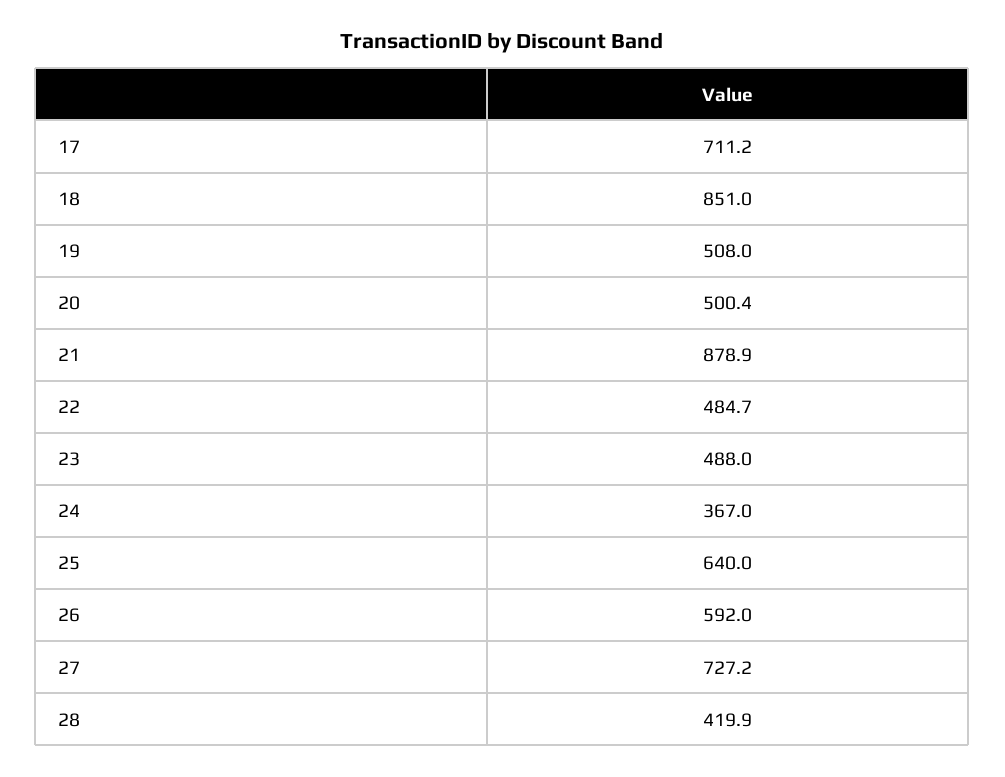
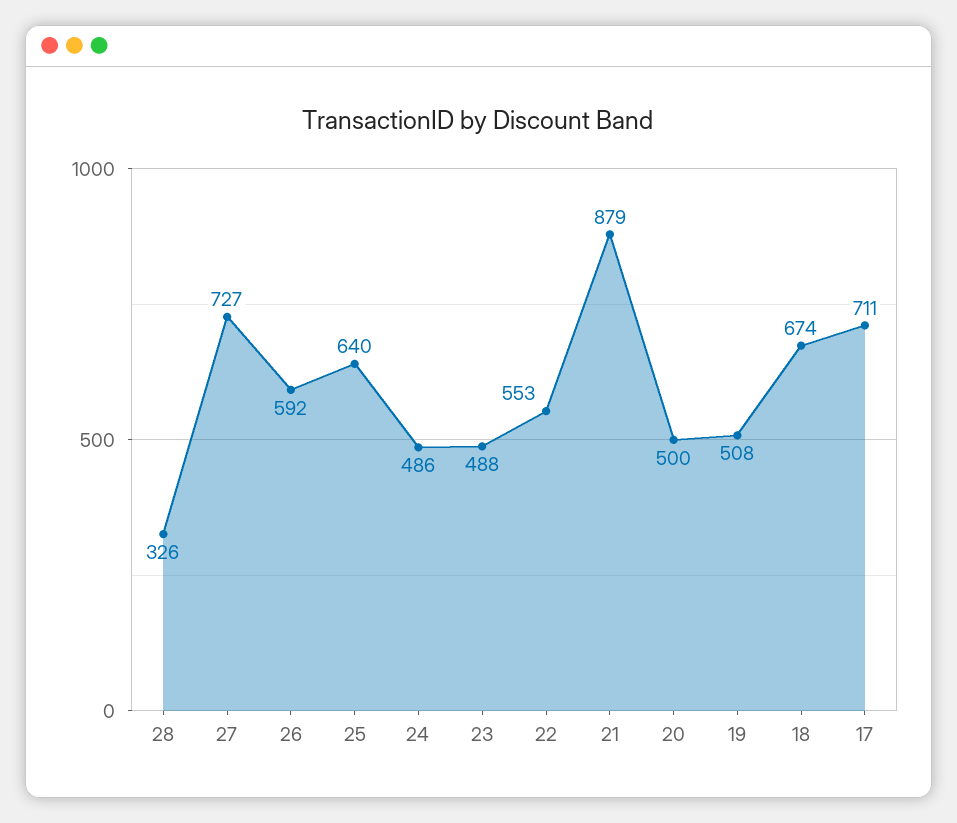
18: 851 -> 674
22: 484.7 -> 553
24: 367 -> 486
28: 419.9 -> 326

